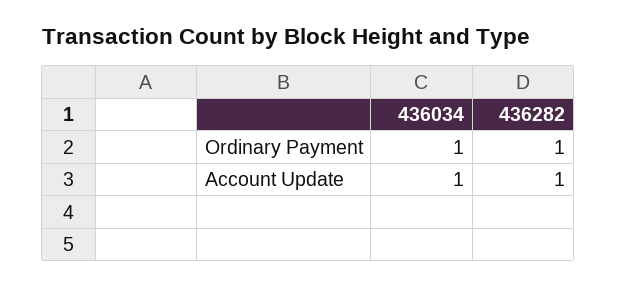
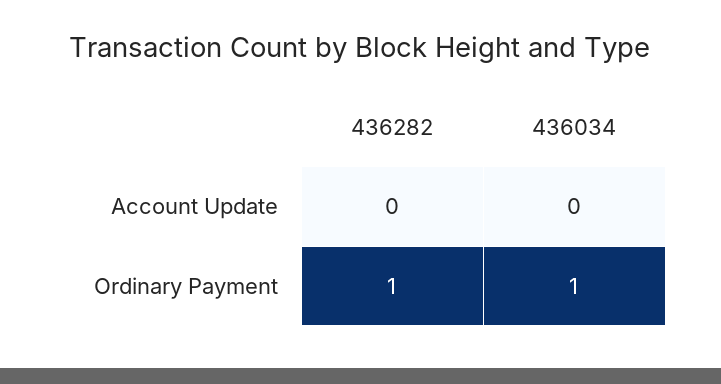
436034, Account Update: 1 -> 0
436282, Account Update: 1 -> 0

